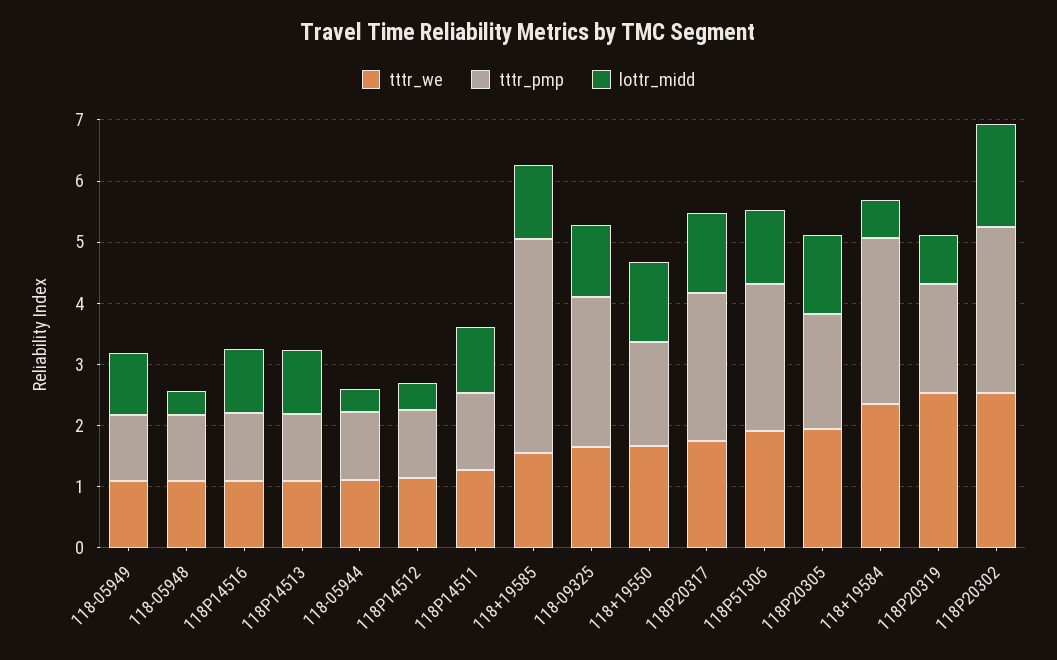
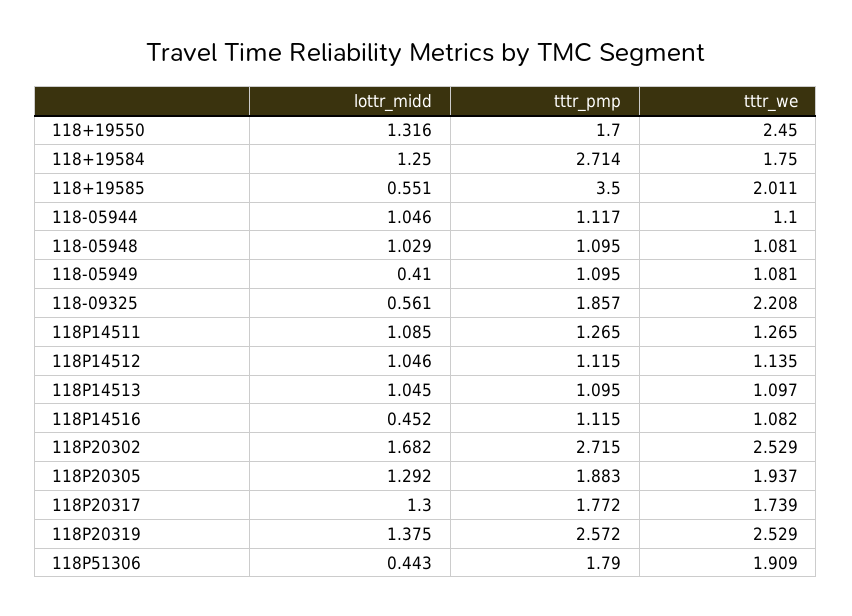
lottr_midd, 118-05949: 1 -> 0.41
lottr_midd, 118-05948: 0.4 -> 1.029
lottr_midd, 118P14516: 1 -> 0.452
lottr_midd, 118-05944: 0.4 -> 1.046
lottr_midd, 118P14512: 0.4 -> 1.046
tttr_we, 118+19585: 1.6 -> 2.011
lottr_midd, 118+19585: 1.2 -> 0.551
tttr_we, 118-09325: 1.6 -> 2.208
tttr_pmp, 118-09325: 2.4 -> 1.857
lottr_midd, 118-09325: 1.2 -> 0.561
tttr_we, 118+19550: 1.6 -> 2.45
tttr_pmp, 118P20317: 2.4 -> 1.772
tttr_pmp, 118P51306: 2.4 -> 1.79
lottr_midd, 118P51306: 1.2 -> 0.443
tttr_we, 118+19584: 2.4 -> 1.75
lottr_midd, 118+19584: 0.6 -> 1.25
tttr_pmp, 118P20319: 1.8 -> 2.572
lottr_midd, 118P20319: 0.8 -> 1.375

